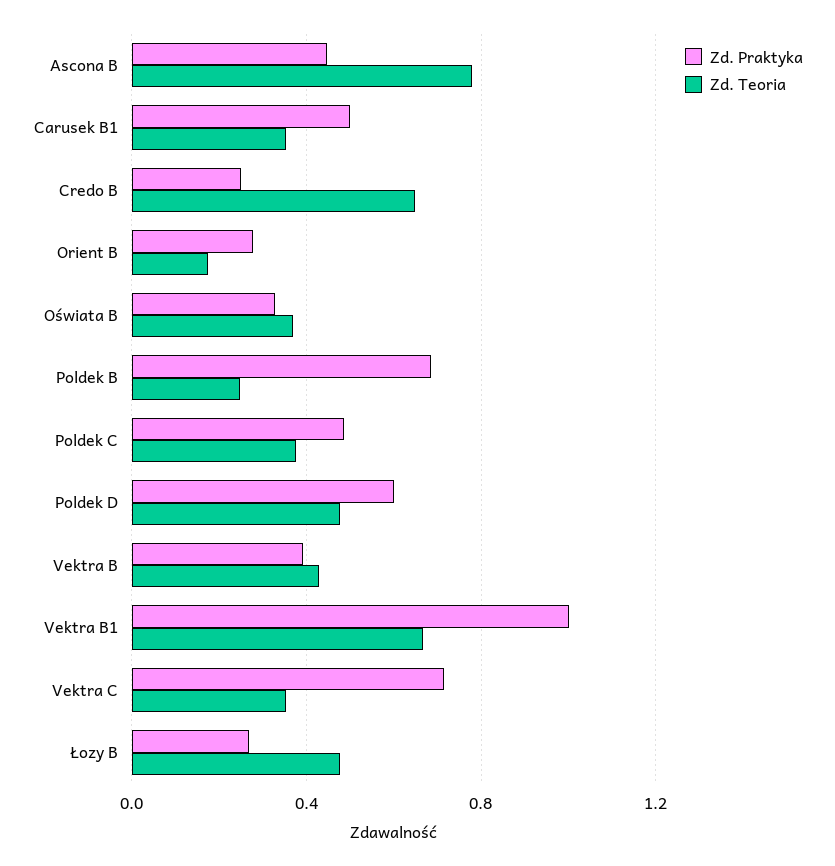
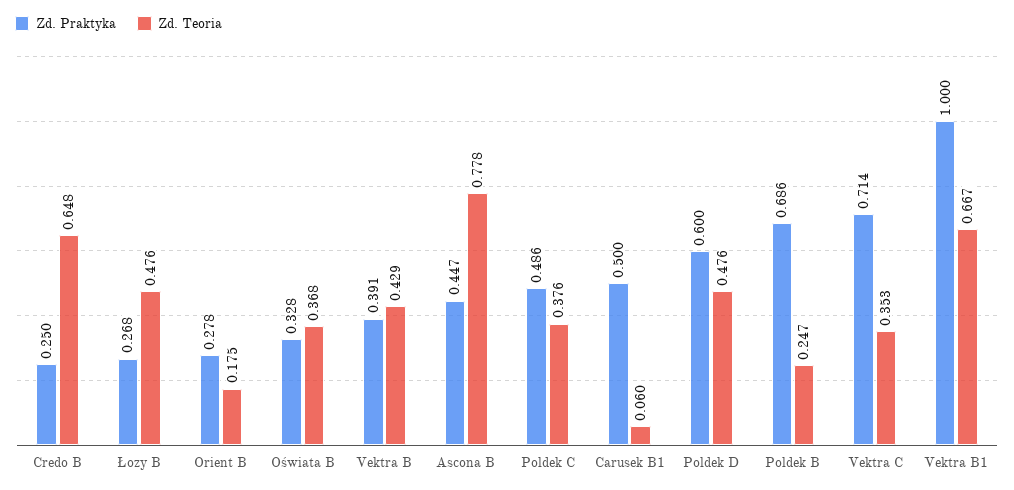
Zd. Teoria, Carusek B1: 0.35 -> 0.06

